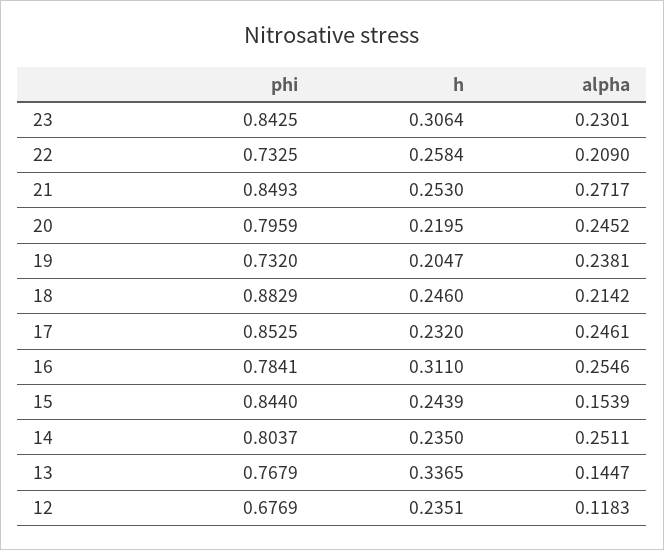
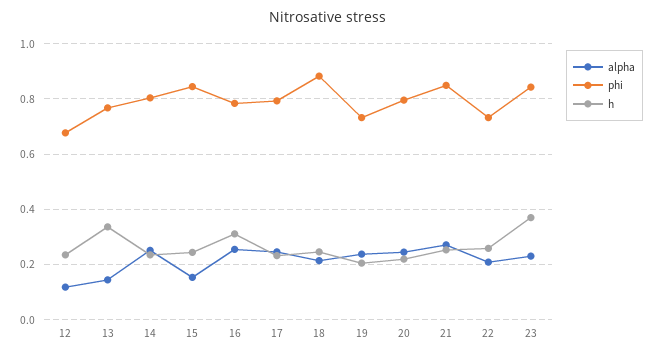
h, 23: 0.3064 -> 0.375
phi, 17: 0.8525 -> 0.8

